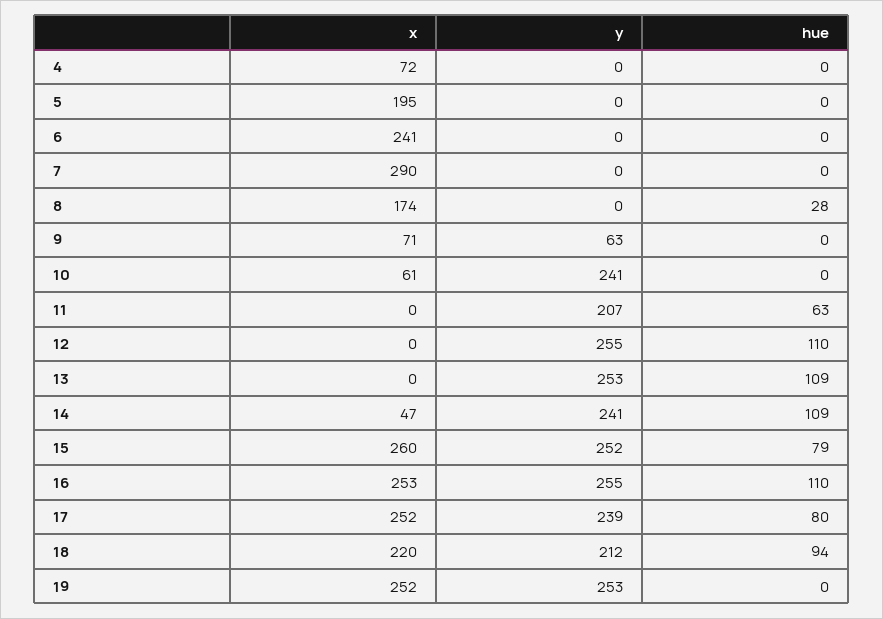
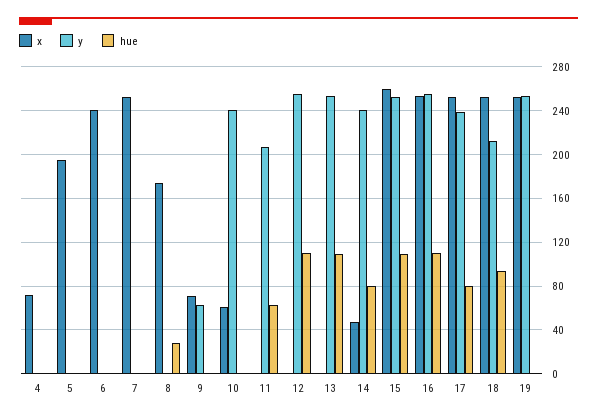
x, 7: 290 -> 250
hue, 14: 109 -> 80
hue, 15: 79 -> 110
x, 18: 220 -> 250

